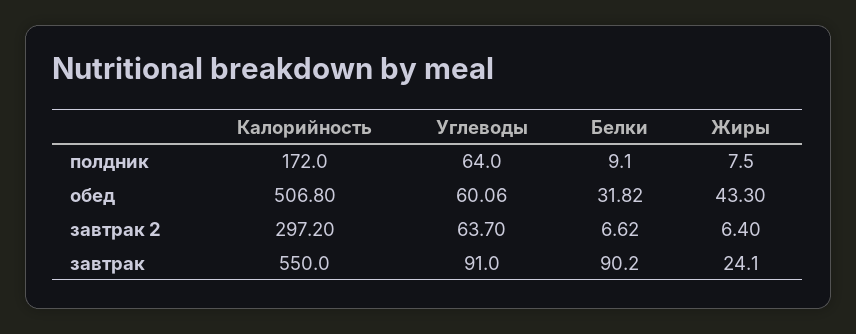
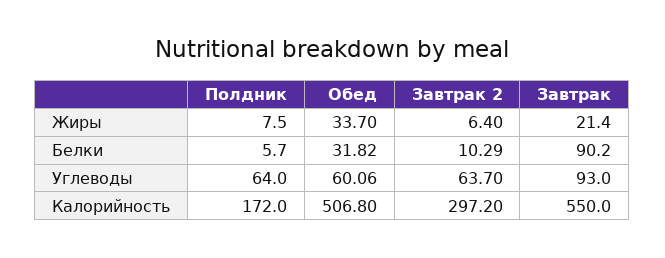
Белки, полдник: 9.1 -> 5.7
Жиры, обед: 43.3 -> 33.7
Белки, завтрак 2: 6.62 -> 10.29
Углеводы, завтрак: 91 -> 93
Жиры, завтрак: 24.1 -> 21.4

